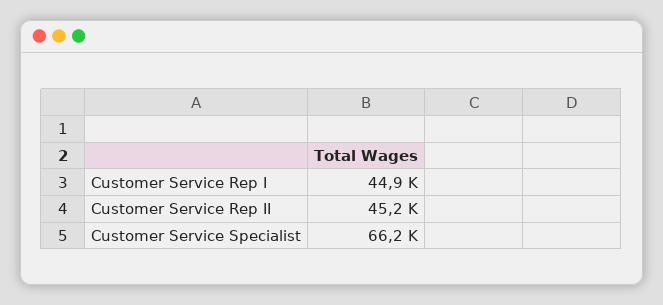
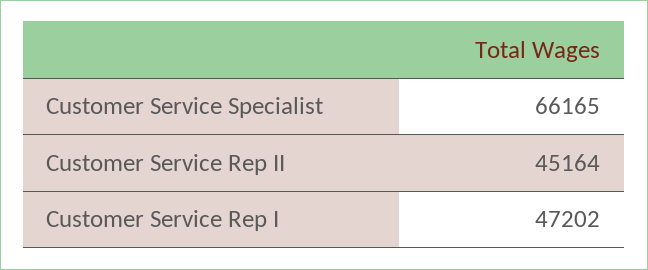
Customer Service Rep I: 44900 -> 47202

